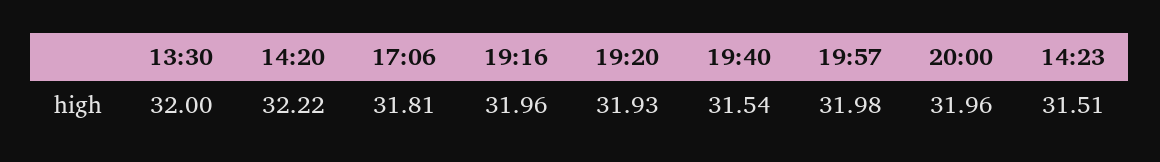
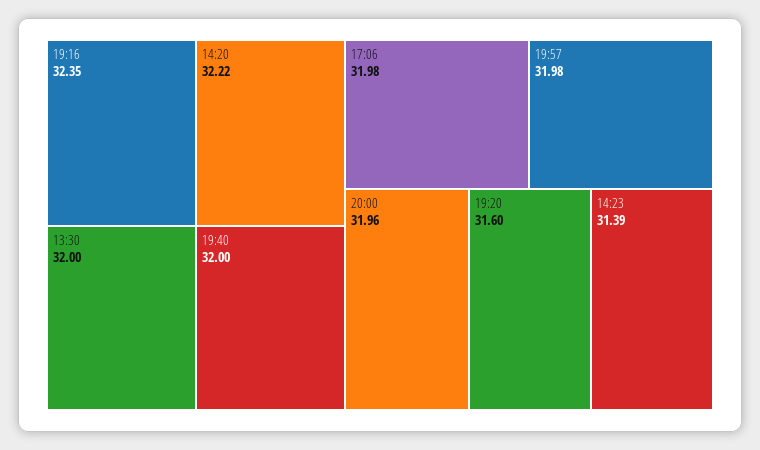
17:06: 31.81 -> 31.98
19:16: 31.96 -> 32.35
19:20: 31.93 -> 31.6
19:40: 31.54 -> 32
14:23: 31.51 -> 31.39

